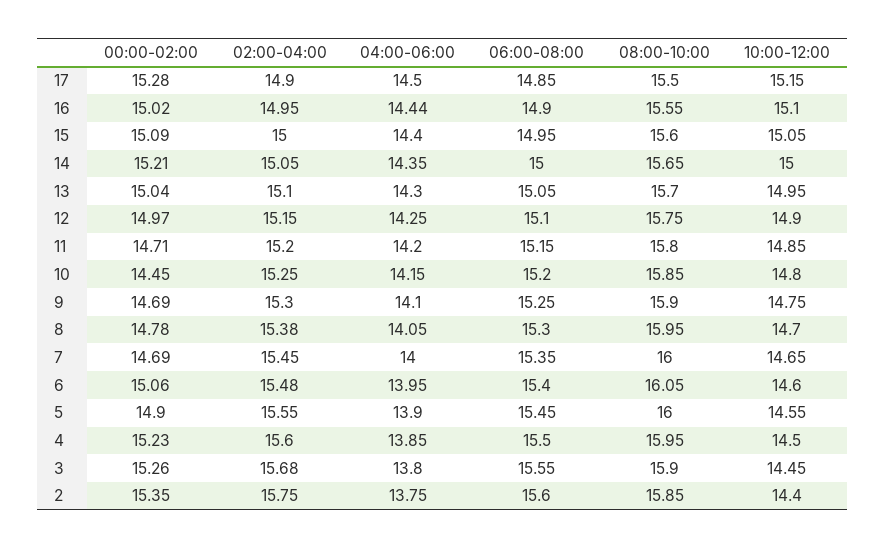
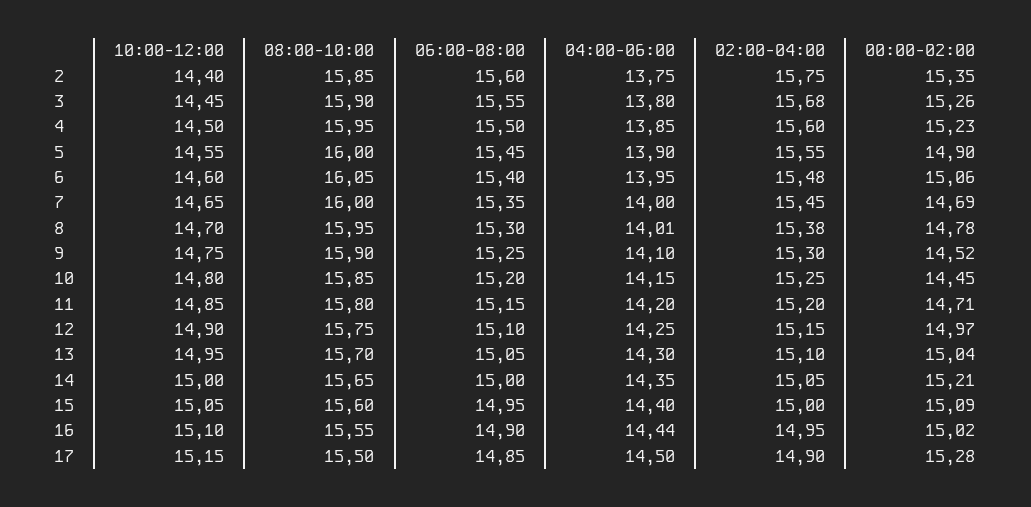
00:00-02:00, 9: 14.69 -> 14.52
04:00-06:00, 8: 14.05 -> 14.01

